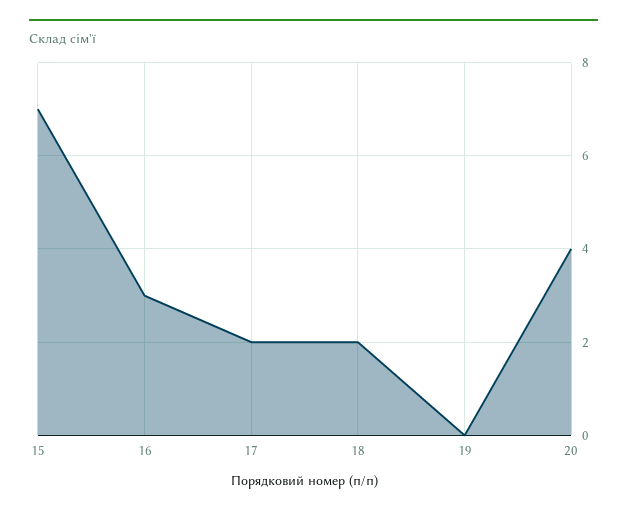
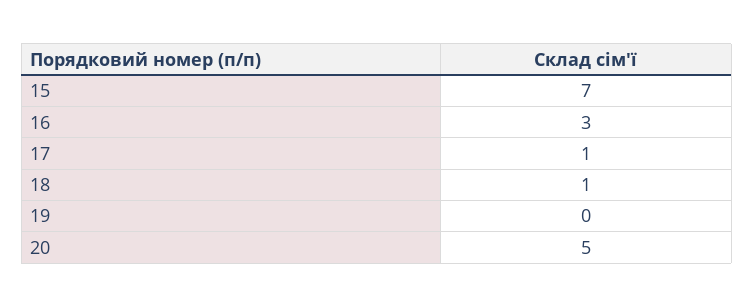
17: 2 -> 1
18: 2 -> 1
20: 4 -> 5

